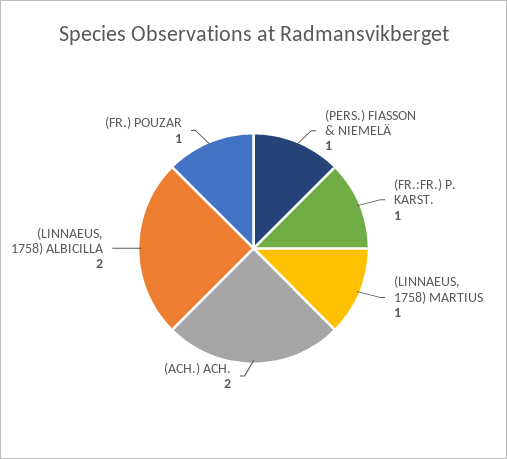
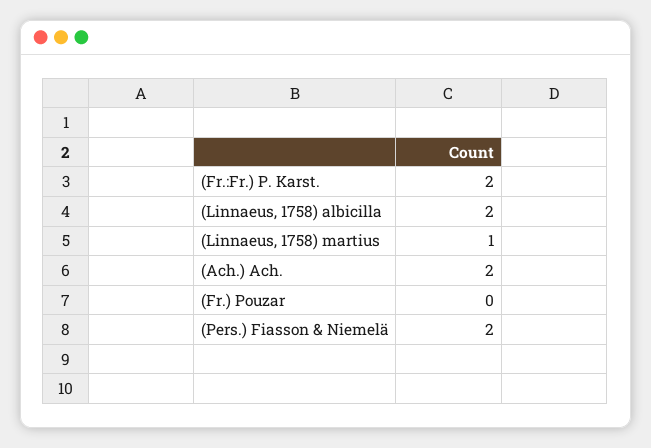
(PERS.) FIASSON & NIEMELÄ: 1 -> 2
(FR.:FR.) P. KARST.: 1 -> 2
(FR.) POUZAR: 1 -> 0

